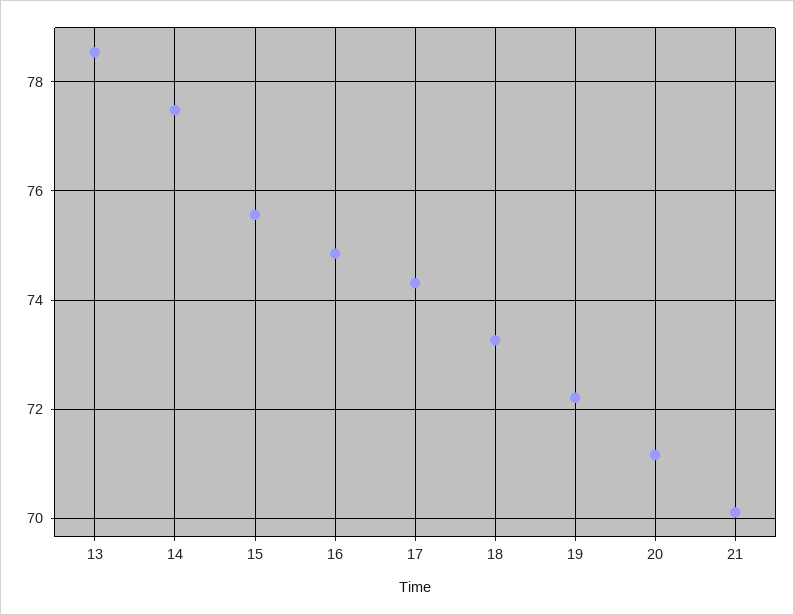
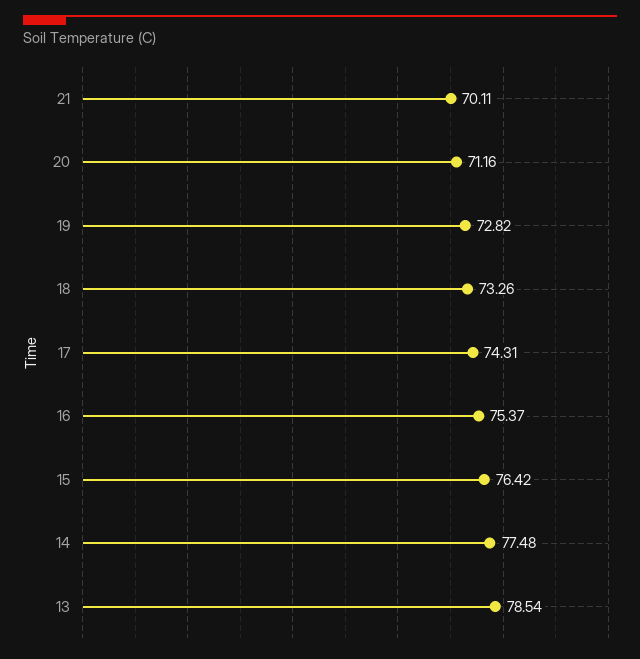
15: 75.6 -> 76.42
16: 74.8 -> 75.37
19: 72.2 -> 72.82

